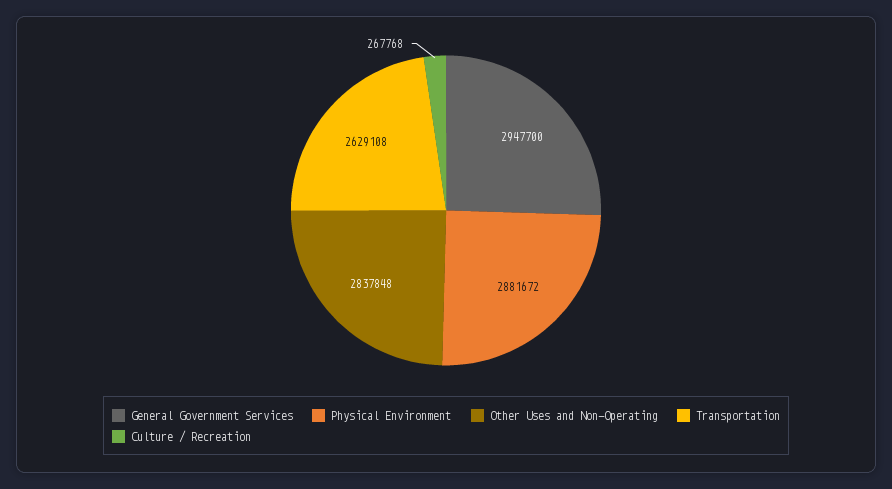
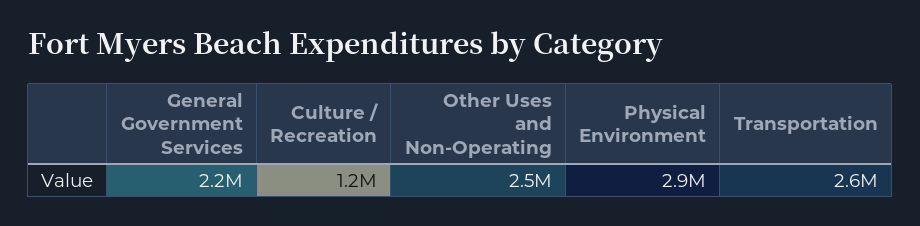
General Government Services: 2947700 -> 2200000
Other Uses and Non-Operating: 2837848 -> 2500000
Culture / Recreation: 267768 -> 1200000

